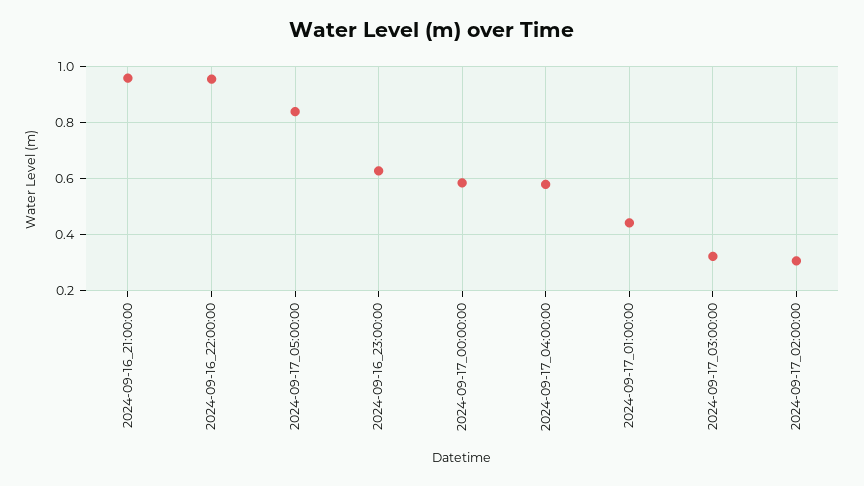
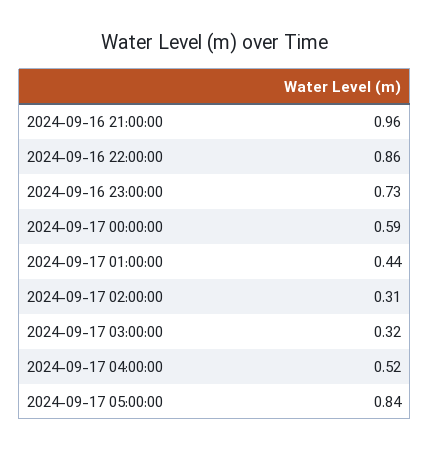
2024-09-16_22:00:00: 0.95 -> 0.86
2024-09-16_23:00:00: 0.625 -> 0.73
2024-09-17_04:00:00: 0.575 -> 0.52

